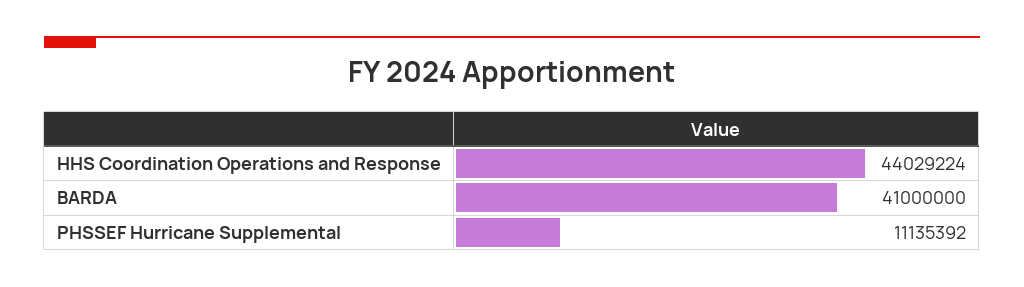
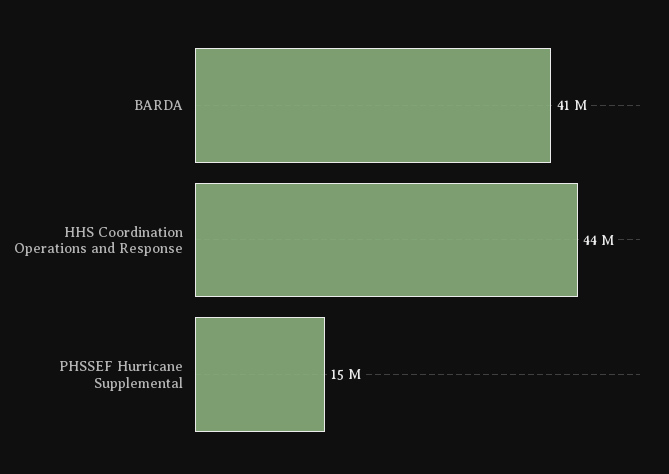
PHSSEF Hurricane Supplemental: 11135392 -> 15000000

